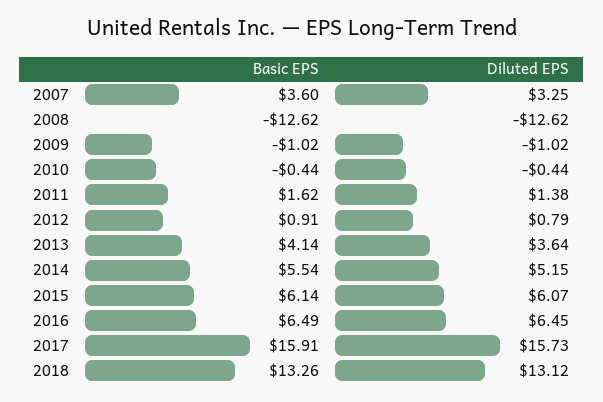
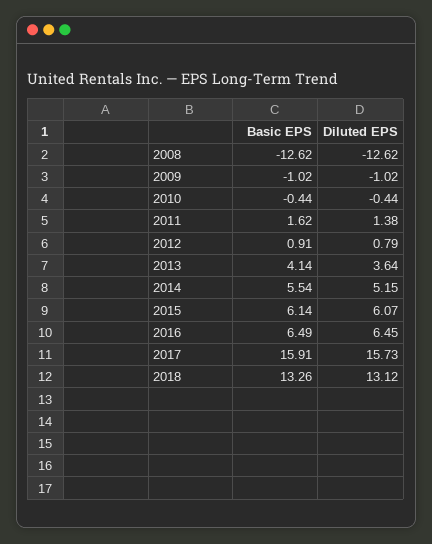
Basic EPS, 2007: 3.6 -> none
Diluted EPS, 2007: 3.25 -> none

